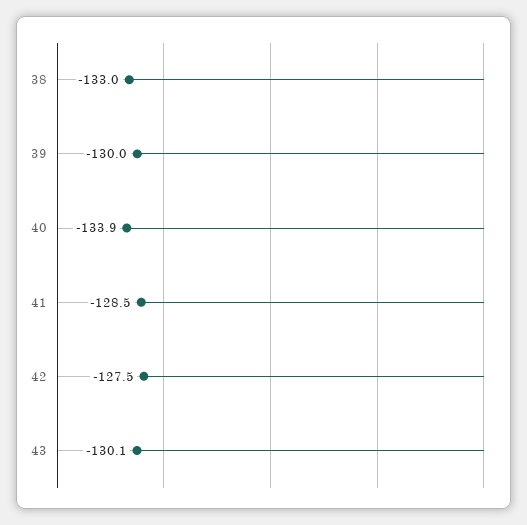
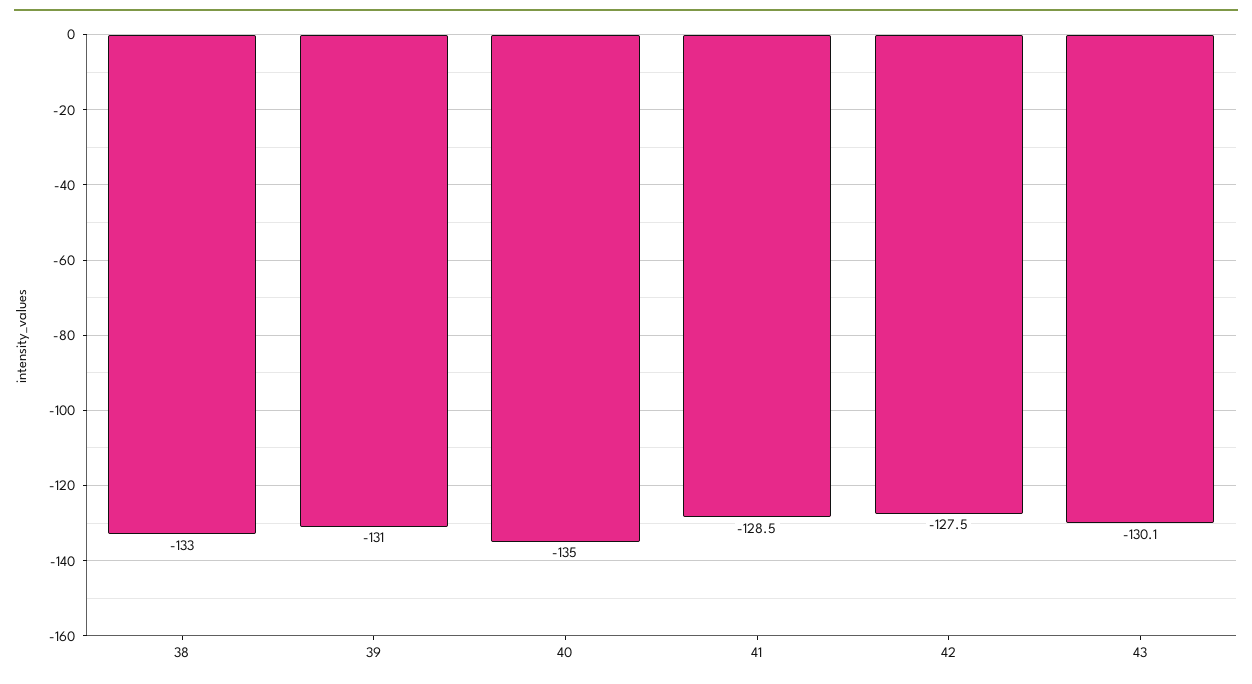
39: -130 -> -131
40: -133.9 -> -135

